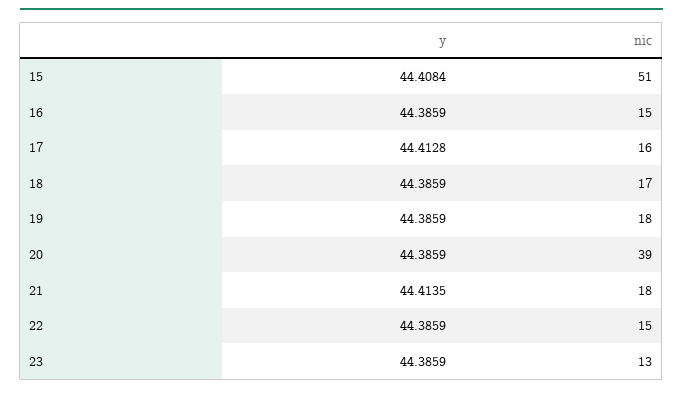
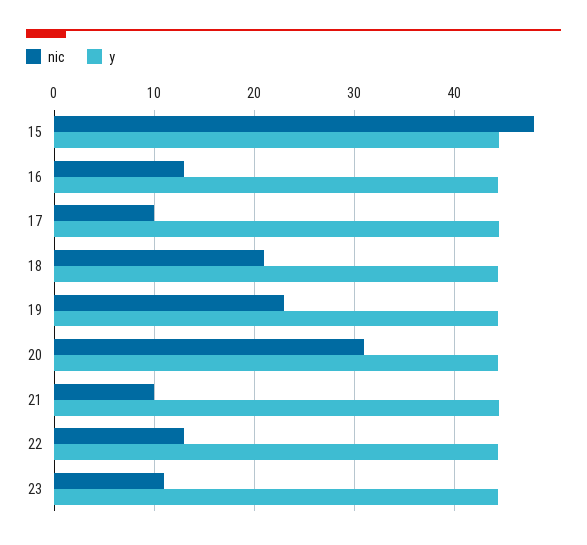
nic, 15: 51 -> 48
nic, 16: 15 -> 13
nic, 17: 16 -> 10
nic, 18: 17 -> 21
nic, 19: 18 -> 23
nic, 20: 39 -> 31
nic, 21: 18 -> 10
nic, 22: 15 -> 13
nic, 23: 13 -> 11

